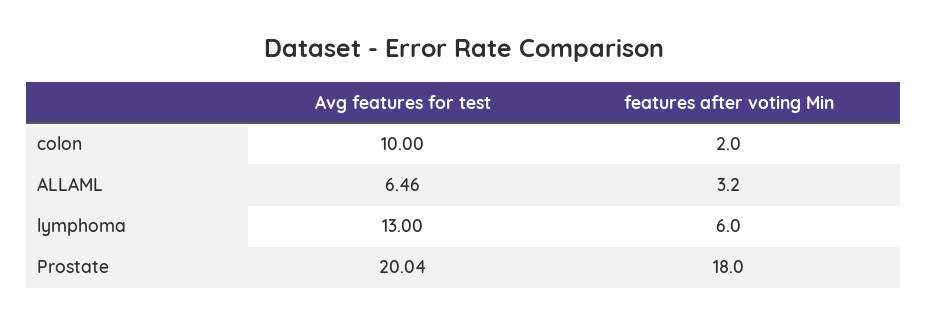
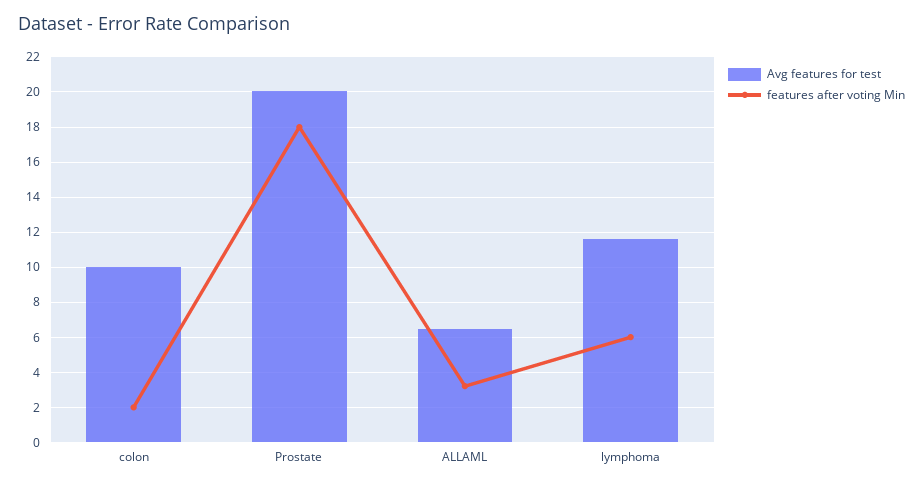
Avg features for test, lymphoma: 13 -> 11.5

